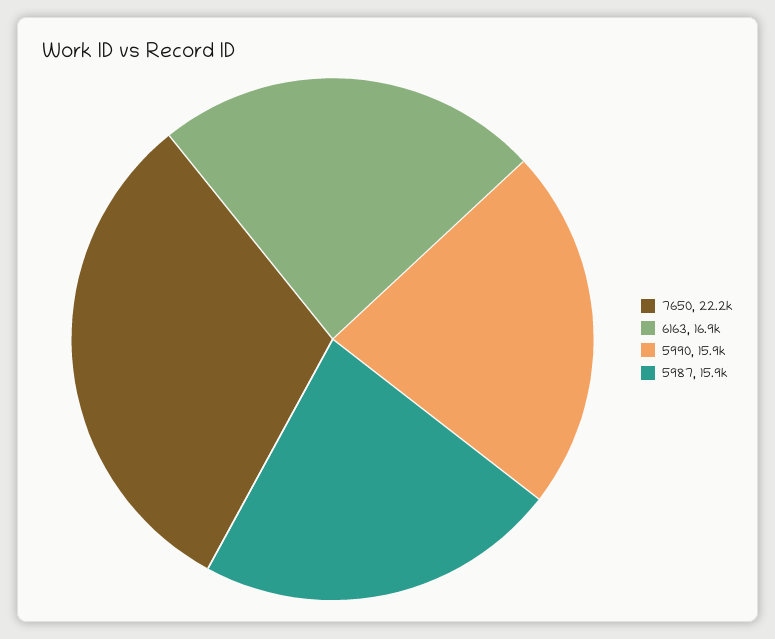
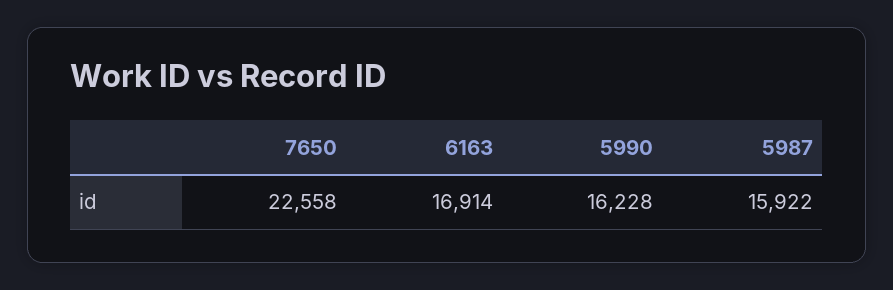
7650: 22200 -> 22558
5990: 15900 -> 16228

